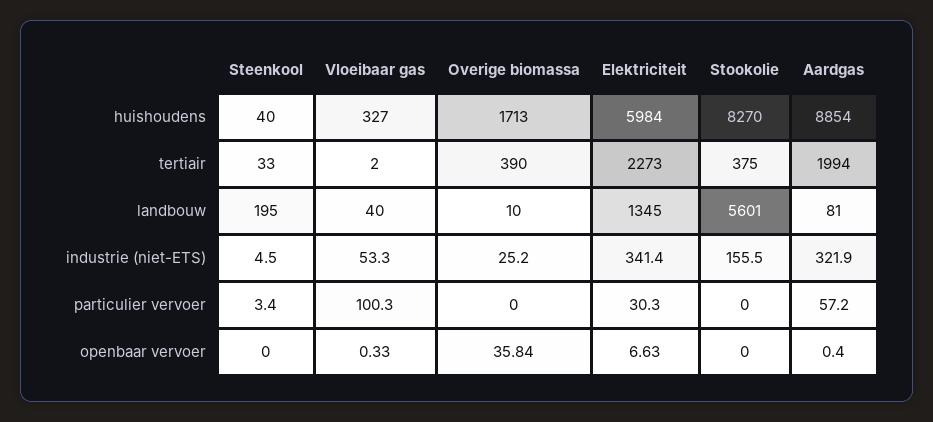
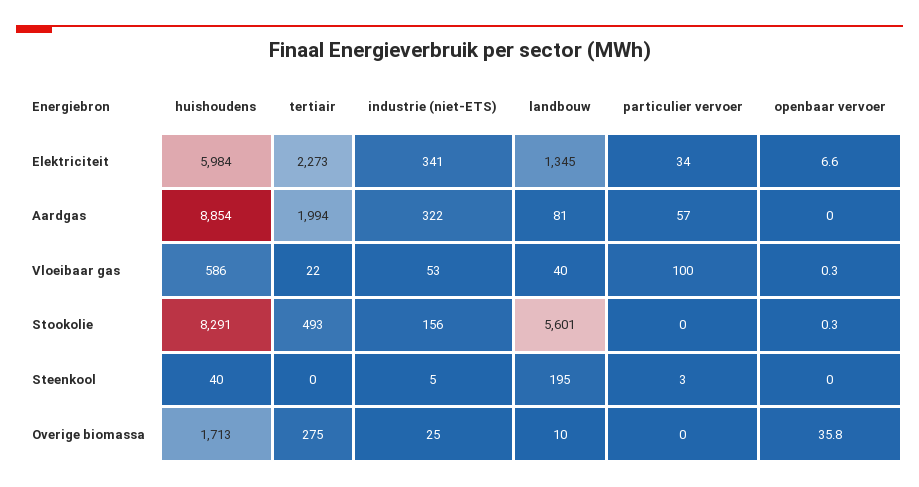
Vloeibaar gas, huishoudens: 327 -> 586
Stookolie, huishoudens: 8270 -> 8291
Steenkool, tertiair: 33 -> 0
Vloeibaar gas, tertiair: 2 -> 22
Overige biomassa, tertiair: 390 -> 275
Stookolie, tertiair: 375 -> 493
Elektriciteit, particulier vervoer: 30.3 -> 34
Stookolie, openbaar vervoer: 0 -> 0.3
Aardgas, openbaar vervoer: 0.4 -> 0

